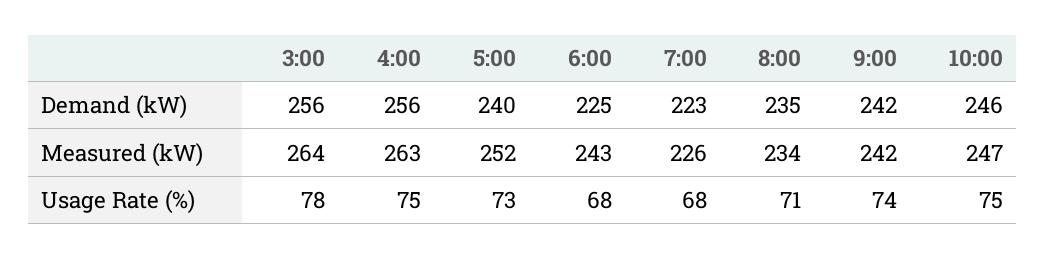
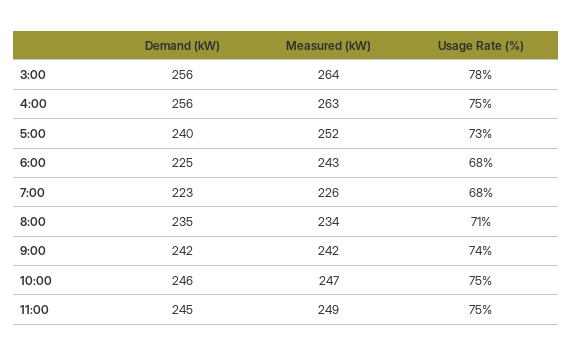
11:00, Demand (kW): none -> 245
11:00, Measured (kW): none -> 249
11:00, Usage Rate (%): none -> 75

